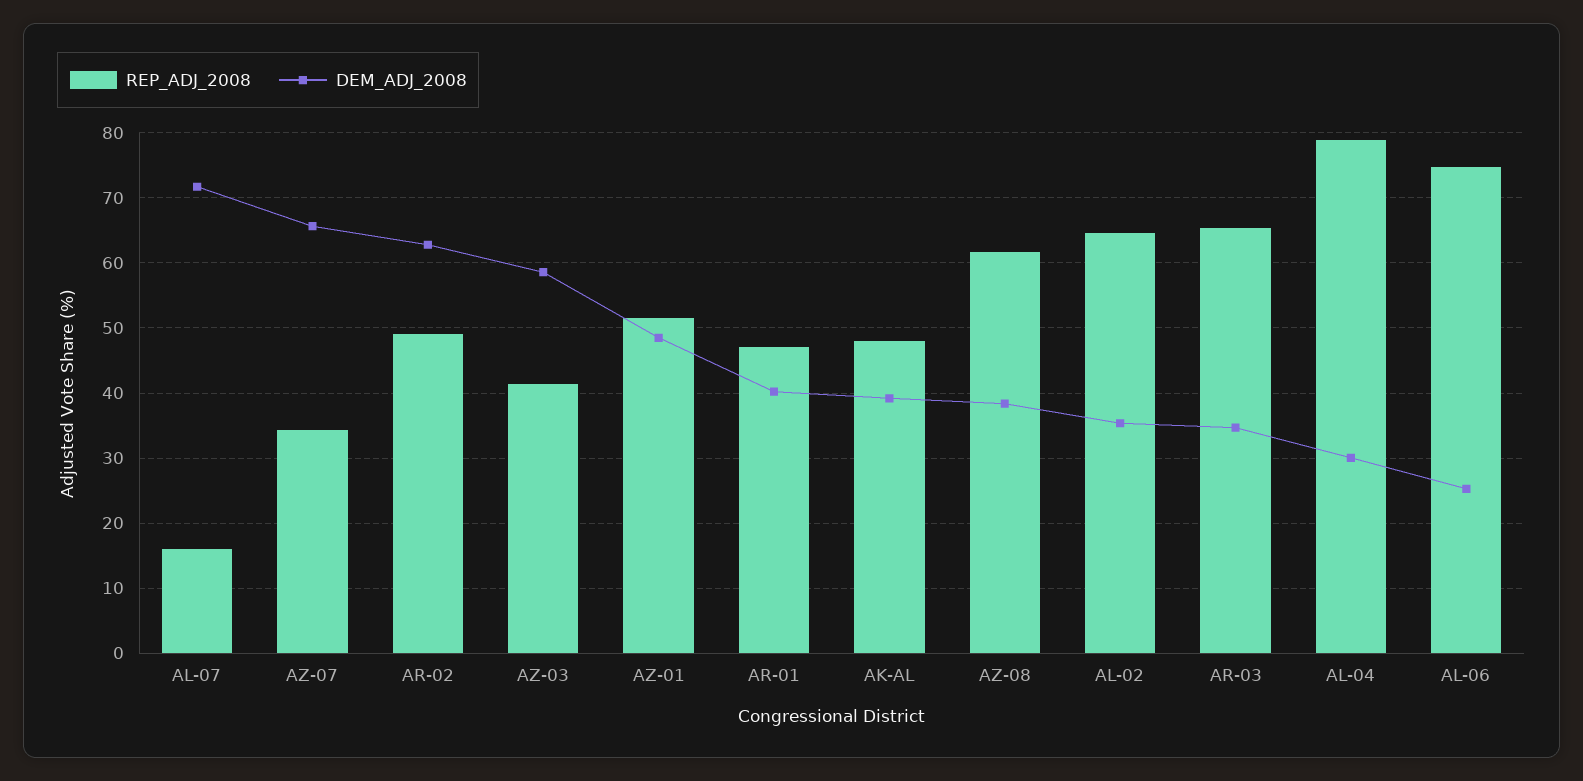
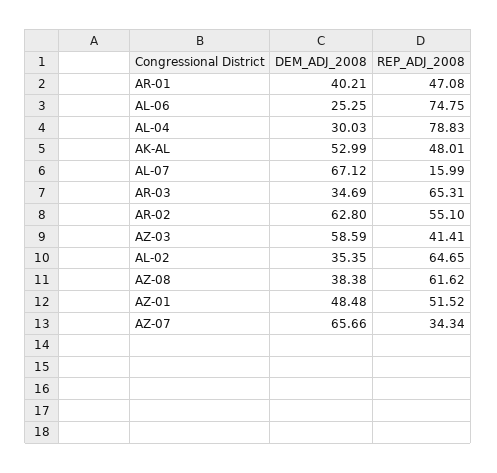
DEM_ADJ_2008, AL-07: 72 -> 67.12
REP_ADJ_2008, AR-02: 49 -> 55.1
DEM_ADJ_2008, AK-AL: 39 -> 52.99

